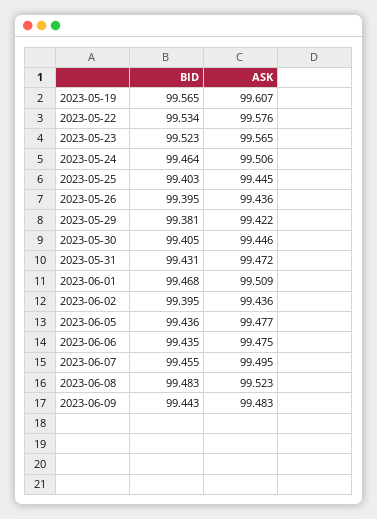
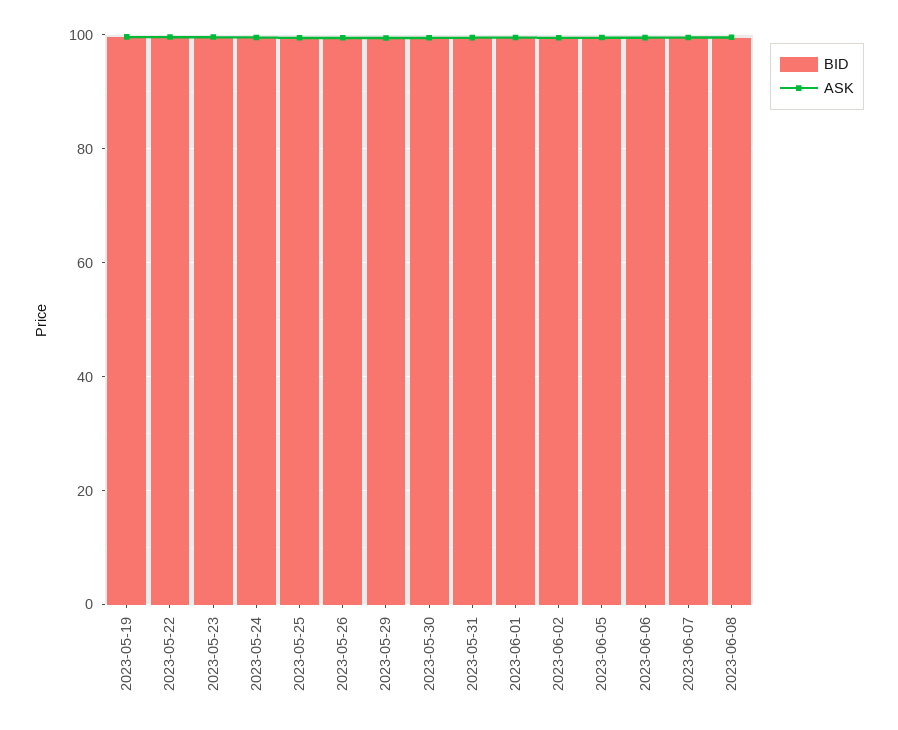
BID, 2023-06-09: 99.443 -> none
ASK, 2023-06-09: 99.483 -> none

